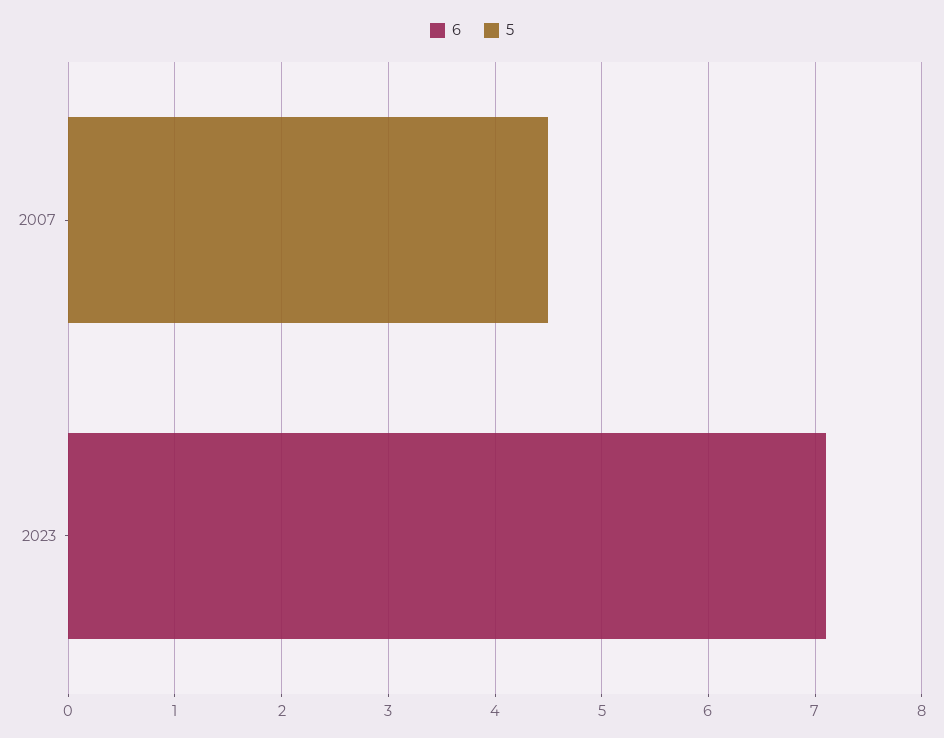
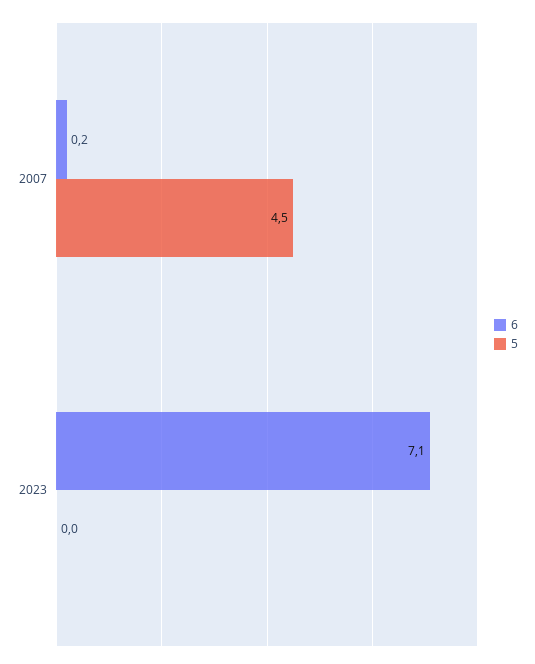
6, 2007: 0 -> 0.2

